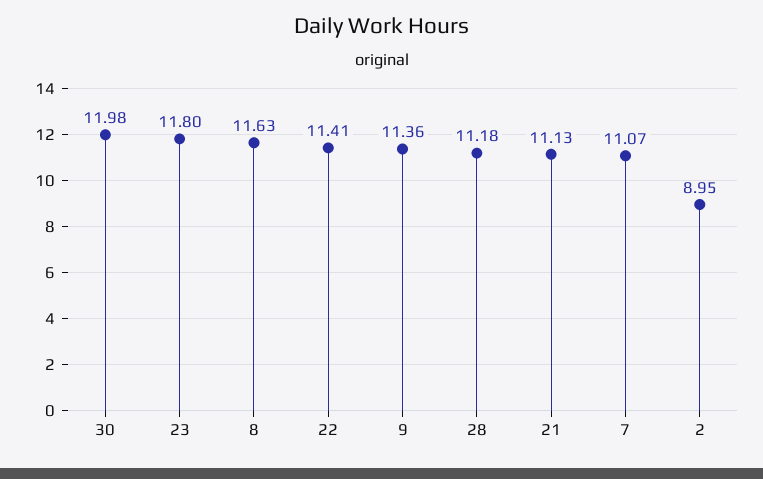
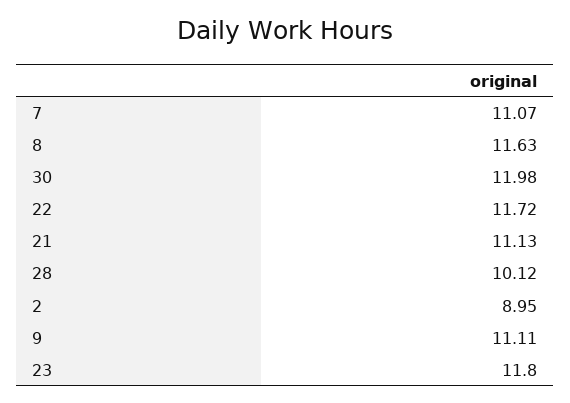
22: 11.41 -> 11.72
9: 11.36 -> 11.11
28: 11.18 -> 10.12

